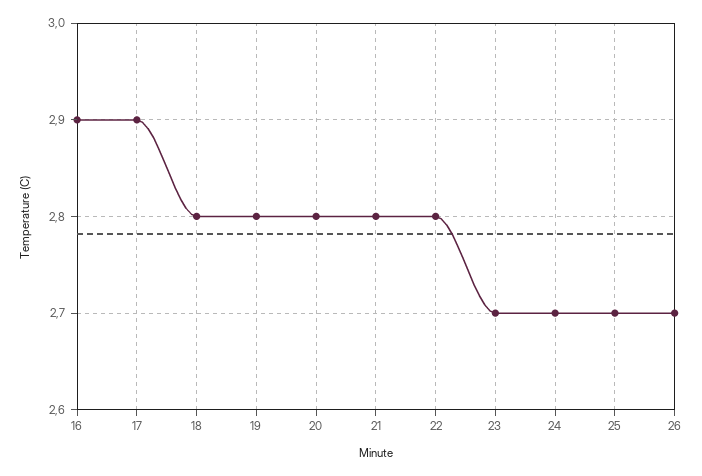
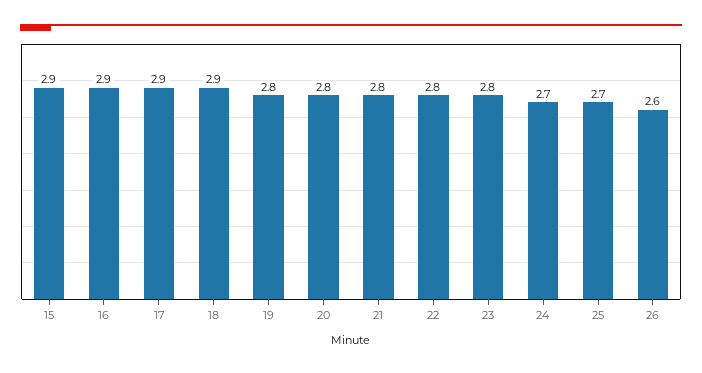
18: 2.8 -> 2.9
23: 2.7 -> 2.8
26: 2.7 -> 2.6
15: none -> 2.9

